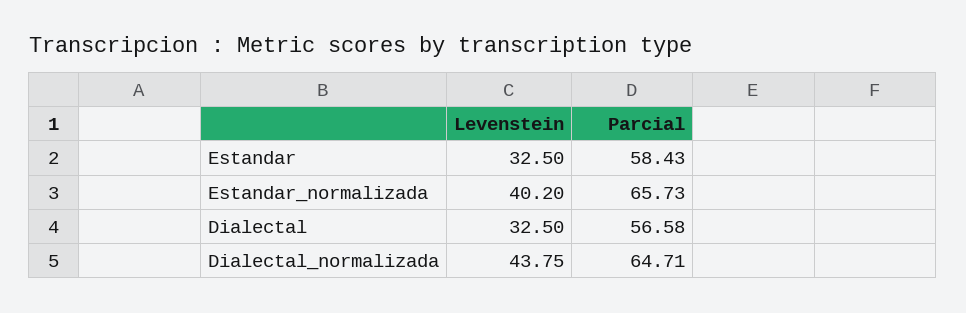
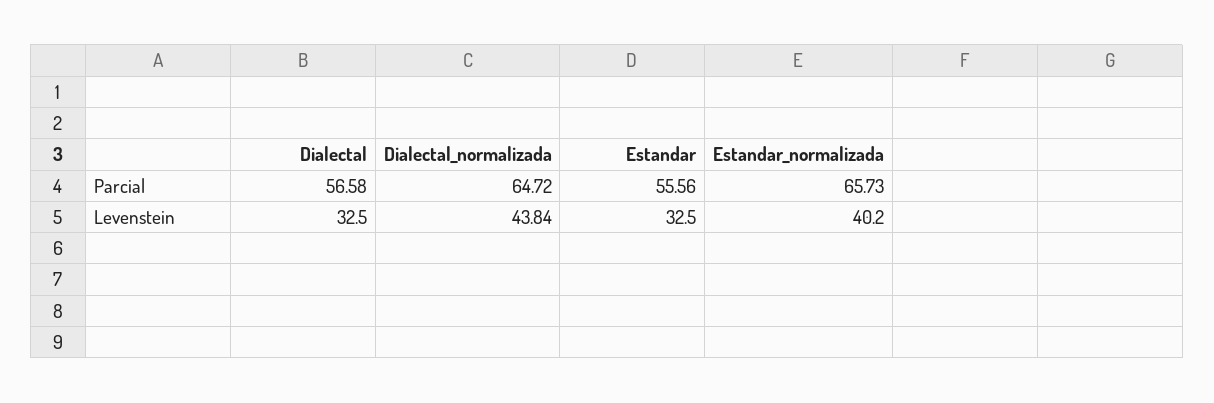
Parcial, Estandar: 58.43 -> 55.56
Levenstein, Dialectal_normalizada: 43.75 -> 43.84
Parcial, Dialectal_normalizada: 64.71 -> 64.72

